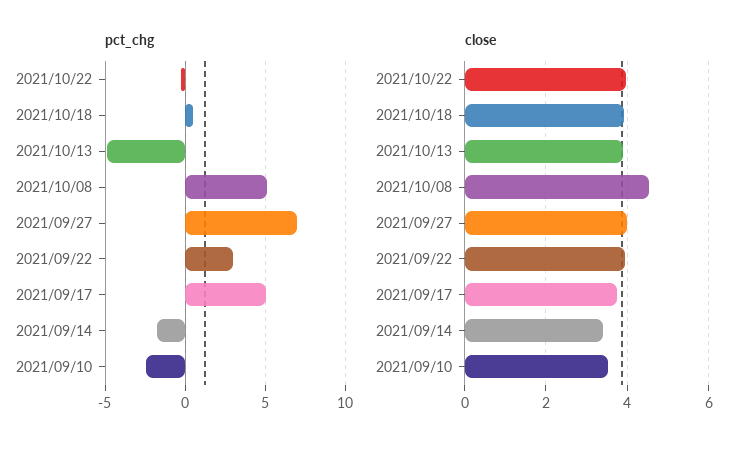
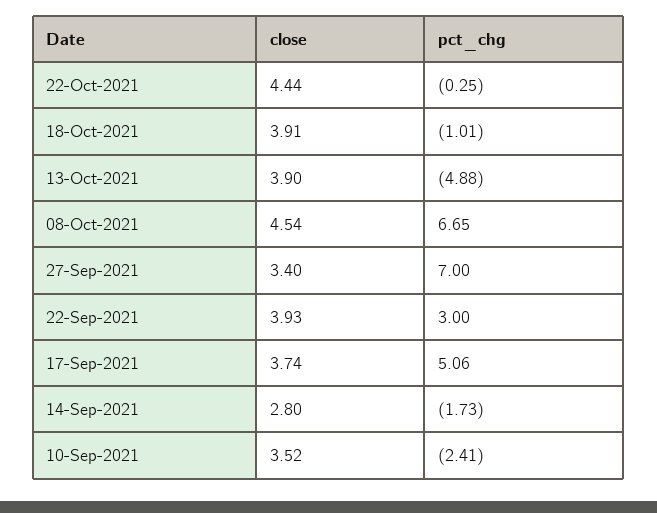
pct_chg, 2021/10/18: 0.5 -> -1.01
pct_chg, 2021/10/08: 5 -> 6.65
close, 2021/10/22: 4 -> 4.44
close, 2021/09/27: 4 -> 3.4
close, 2021/09/14: 3.4 -> 2.8

